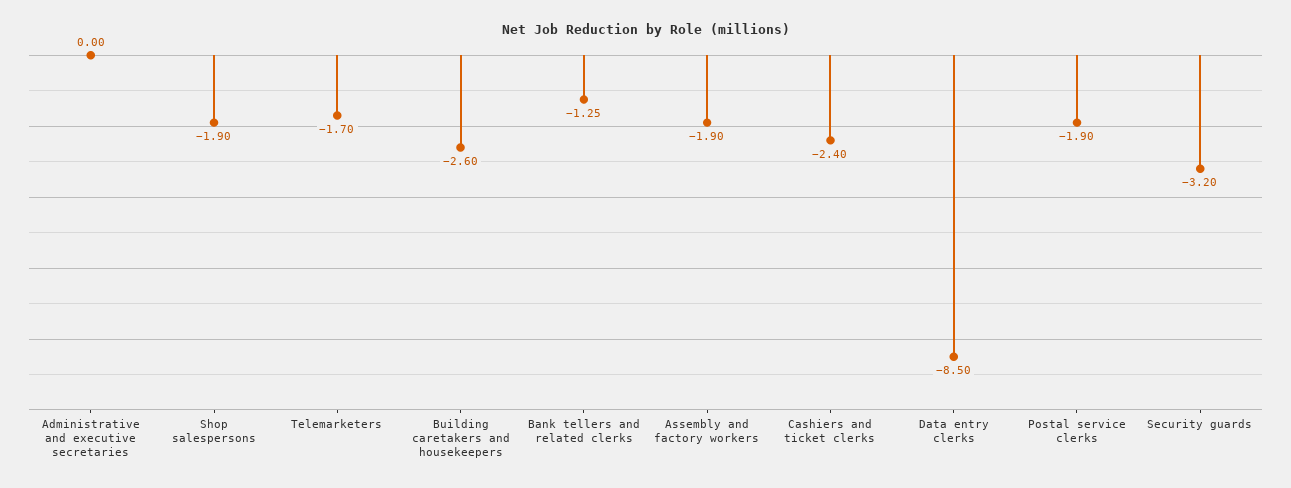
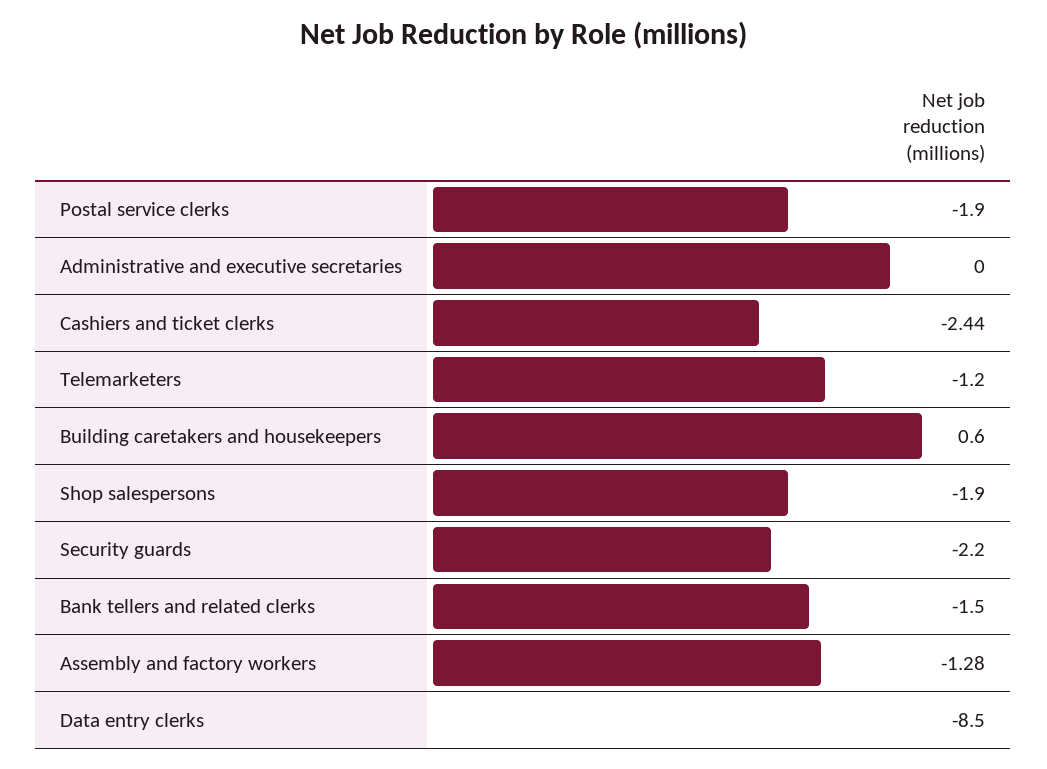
Telemarketers: -1.7 -> -1.2
Building caretakers and housekeepers: -2.6 -> 0.6
Bank tellers and related clerks: -1.25 -> -1.5
Assembly and factory workers: -1.9 -> -1.28
Cashiers and ticket clerks: -2.4 -> -2.44
Security guards: -3.2 -> -2.2

